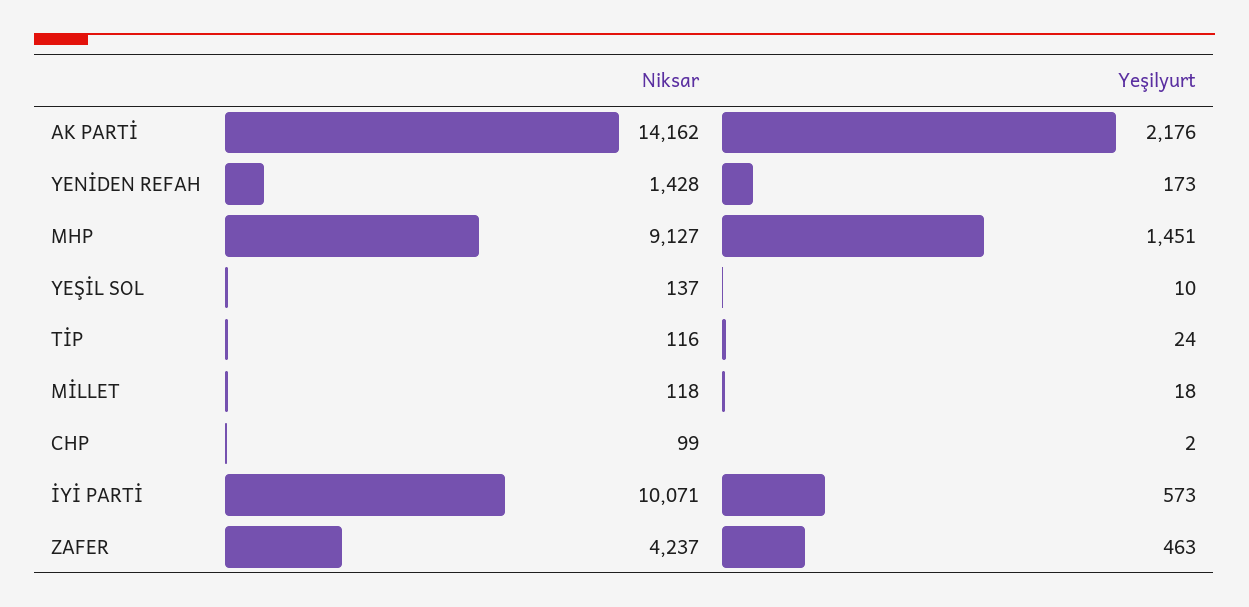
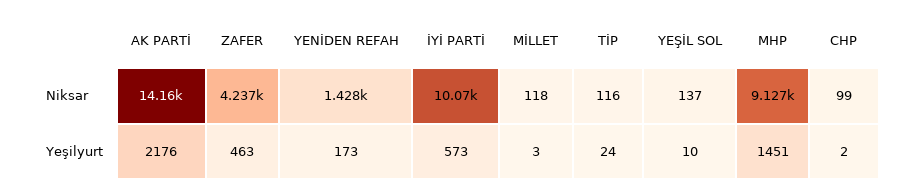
Yeşilyurt, MİLLET: 18 -> 3

